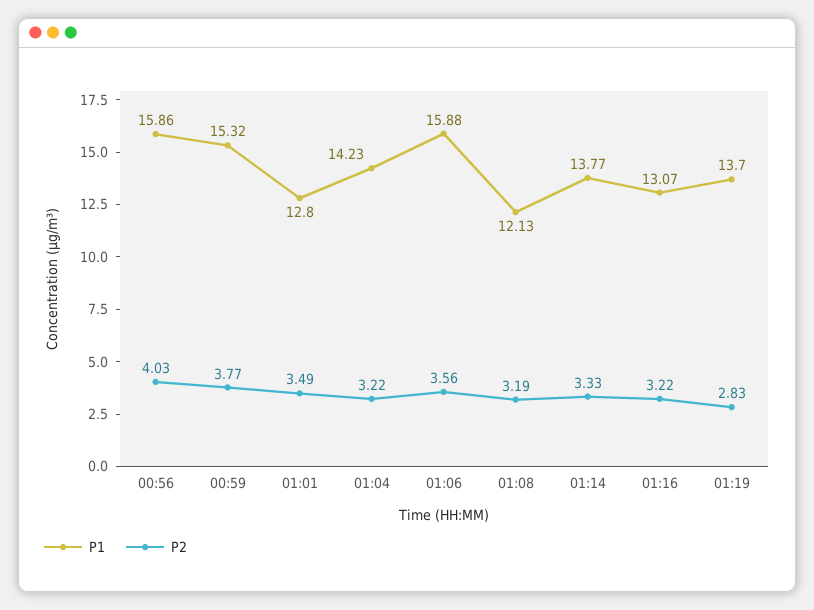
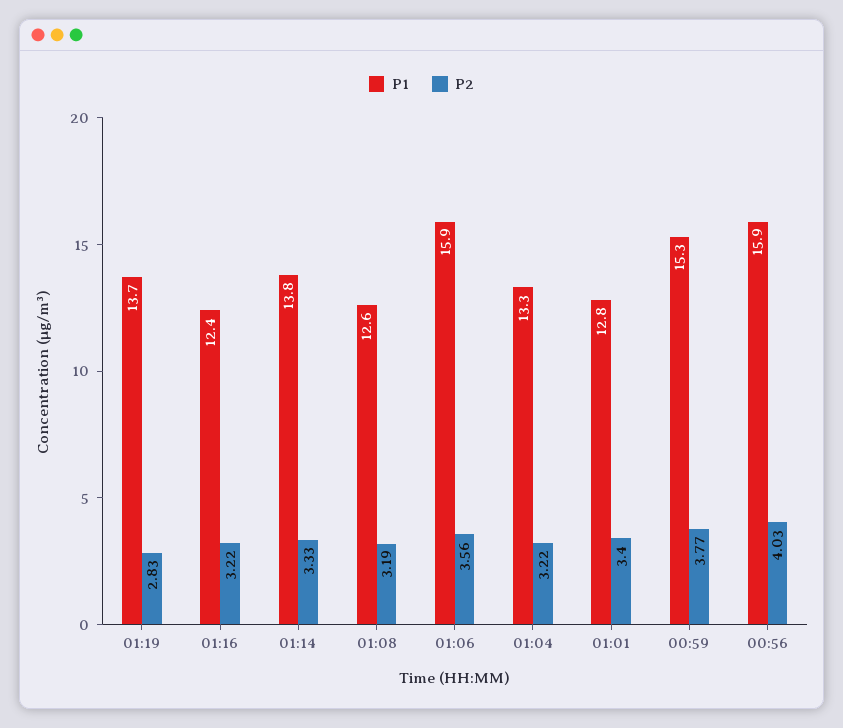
P2, 01:01: 3.49 -> 3.4
P1, 01:04: 14.23 -> 13.3
P1, 01:08: 12.13 -> 12.6
P1, 01:16: 13.07 -> 12.4

